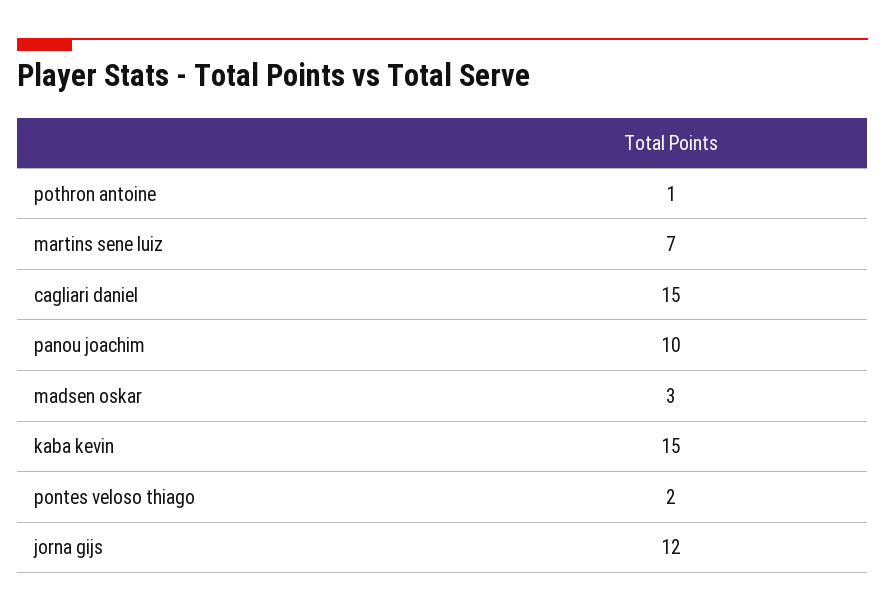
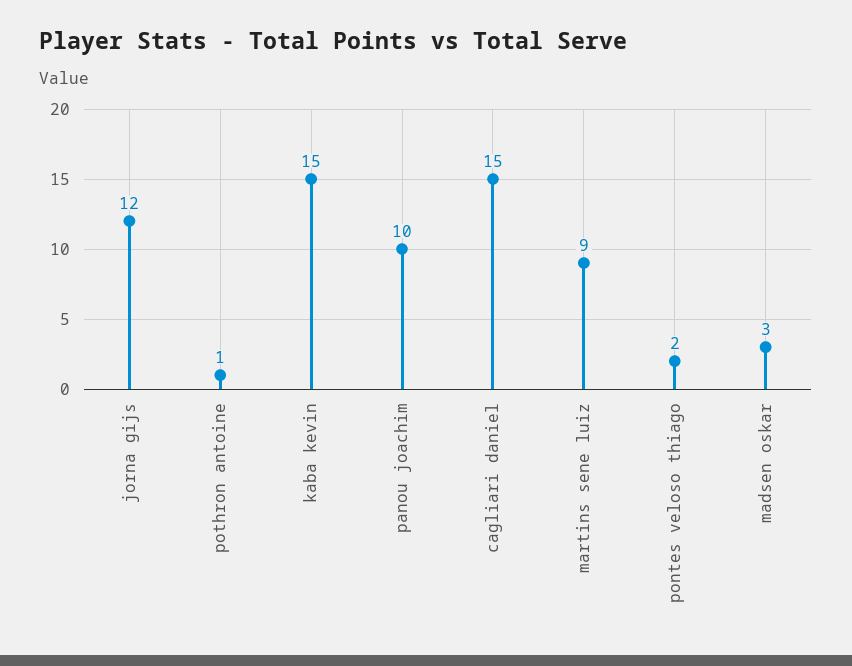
martins sene luiz: 7 -> 9

